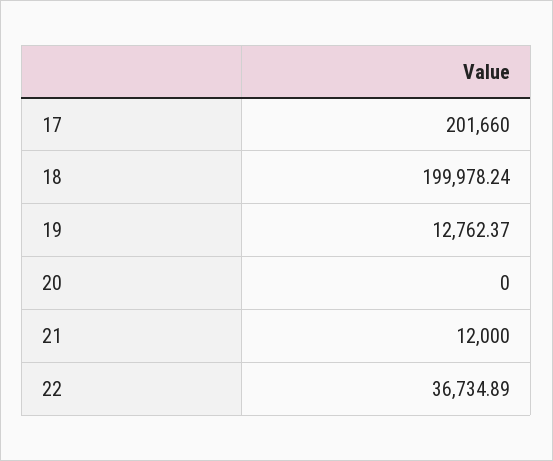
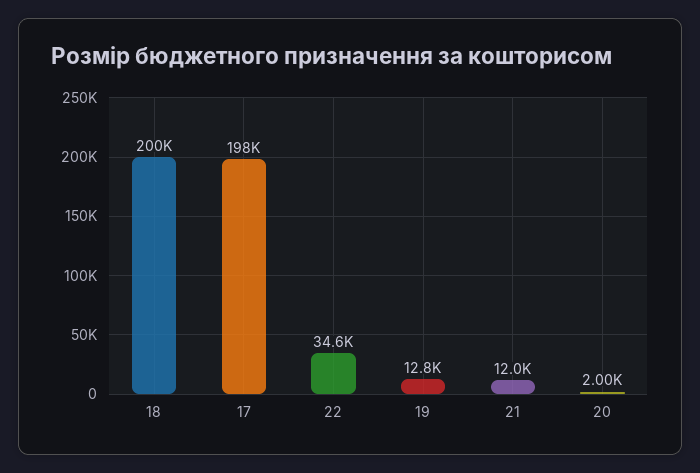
17: 201660 -> 198000
20: 0 -> 2000
22: 36734.89 -> 34600

